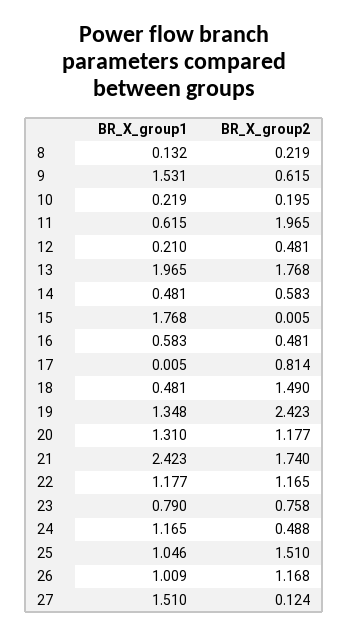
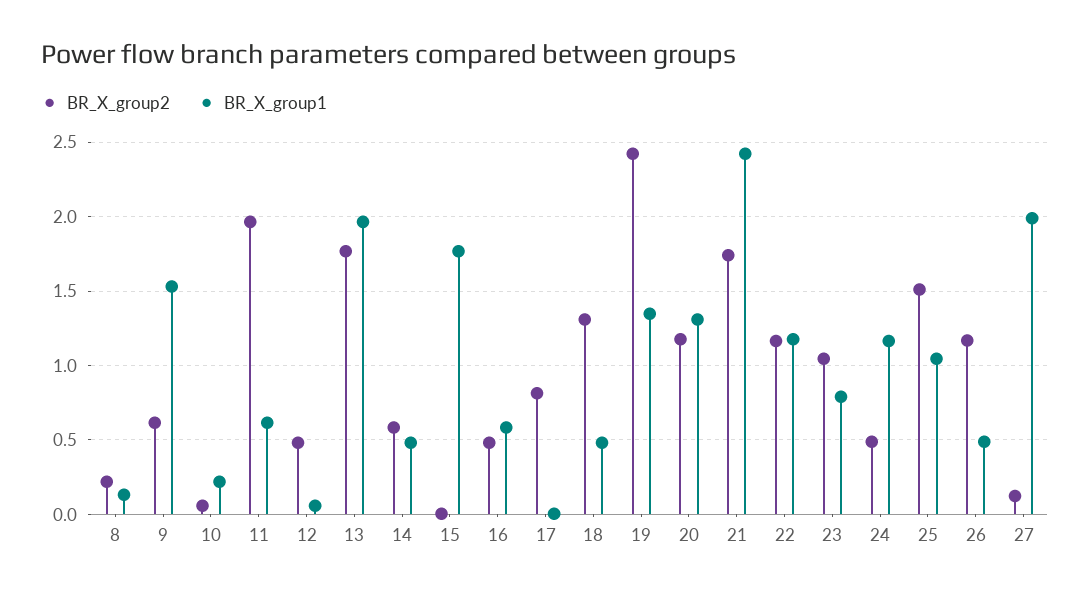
BR_X_group2, 10: 0.195 -> 0.05
BR_X_group1, 12: 0.21 -> 0.05
BR_X_group2, 18: 1.49 -> 1.3
BR_X_group2, 23: 0.758 -> 1.05
BR_X_group1, 26: 1.009 -> 0.5
BR_X_group1, 27: 1.51 -> 2

